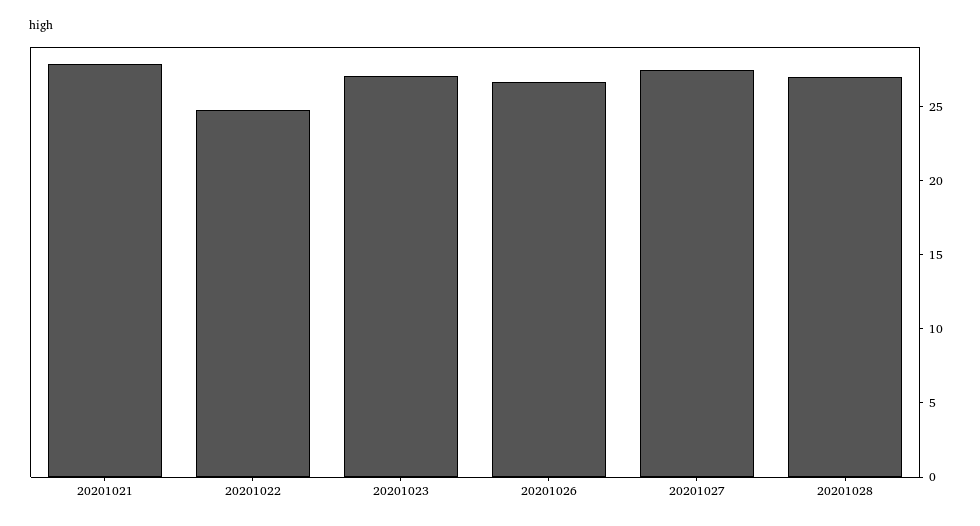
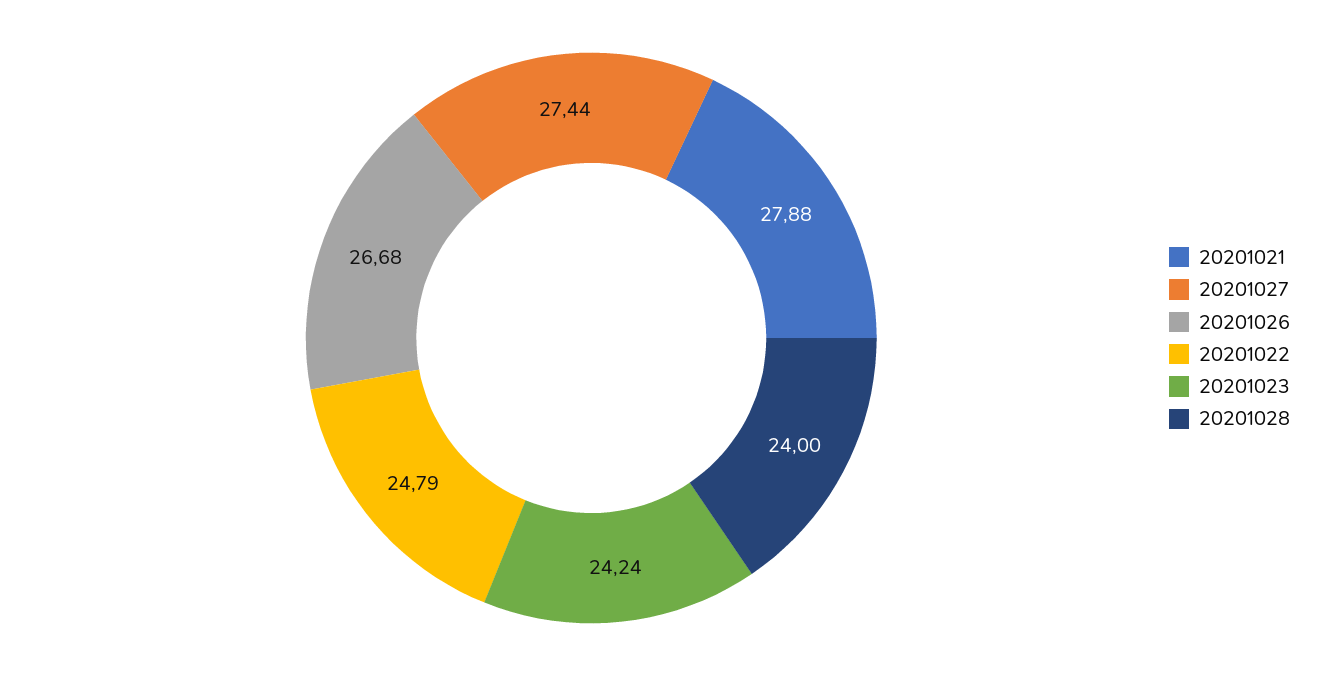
20201023: 27 -> 24.24
20201028: 27 -> 24

